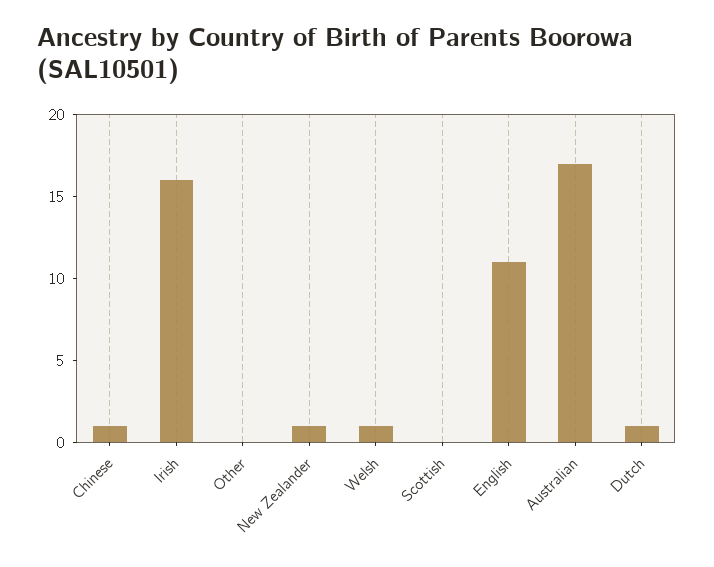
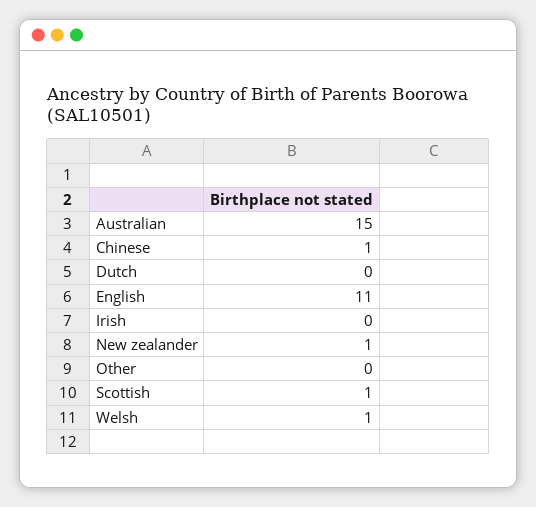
Irish: 16 -> 0
Scottish: 0 -> 1
Australian: 17 -> 15
Dutch: 1 -> 0

